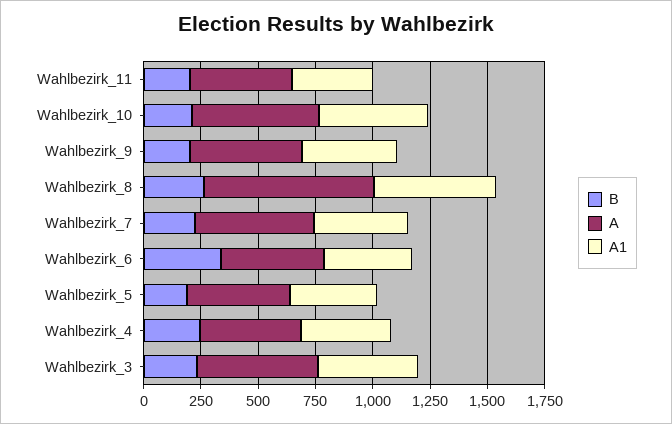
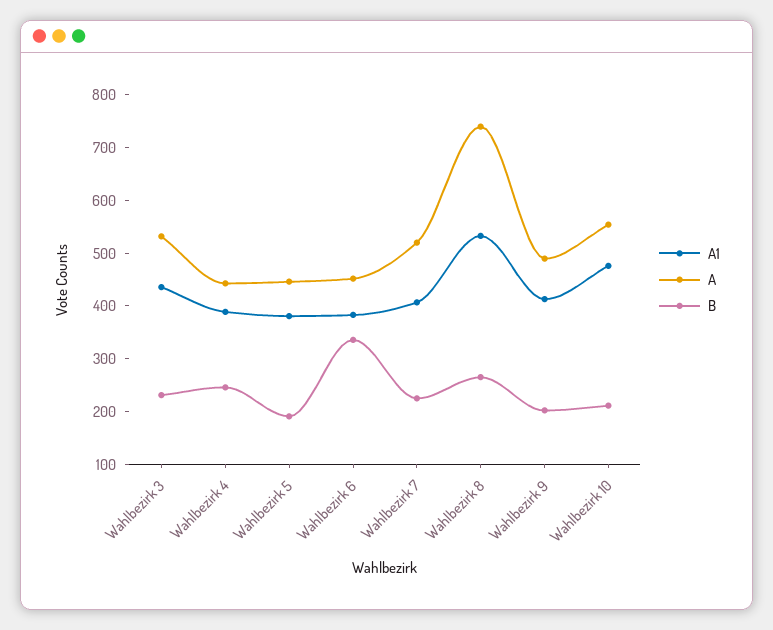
B, Wahlbezirk_11: 200 -> none
A, Wahlbezirk_11: 450 -> none
A1, Wahlbezirk_11: 350 -> none

